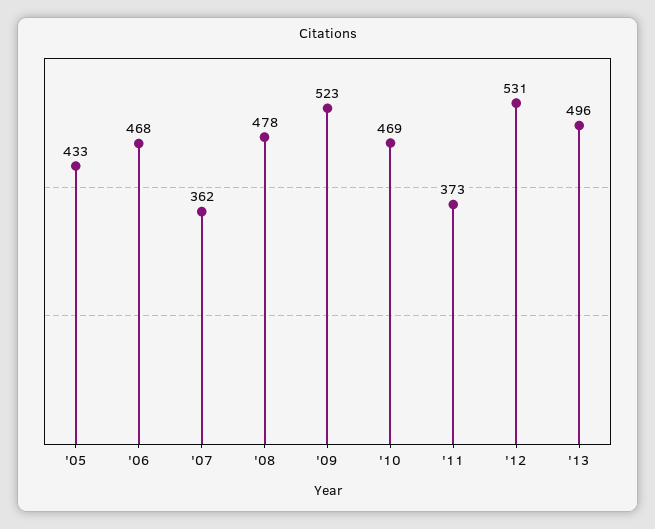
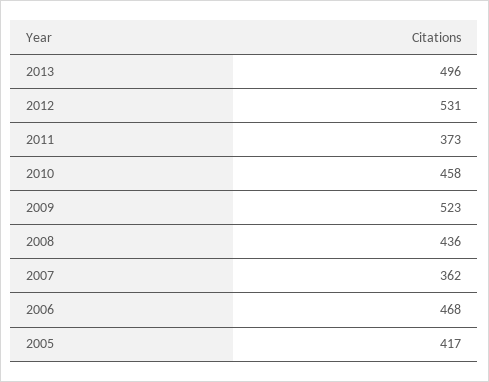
'05: 433 -> 417
'08: 478 -> 436
'10: 469 -> 458

